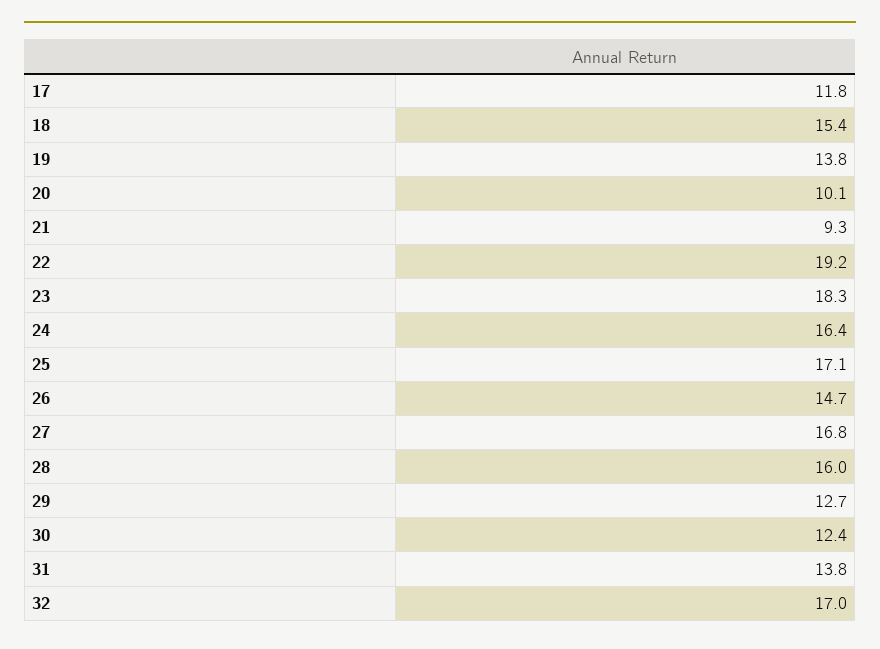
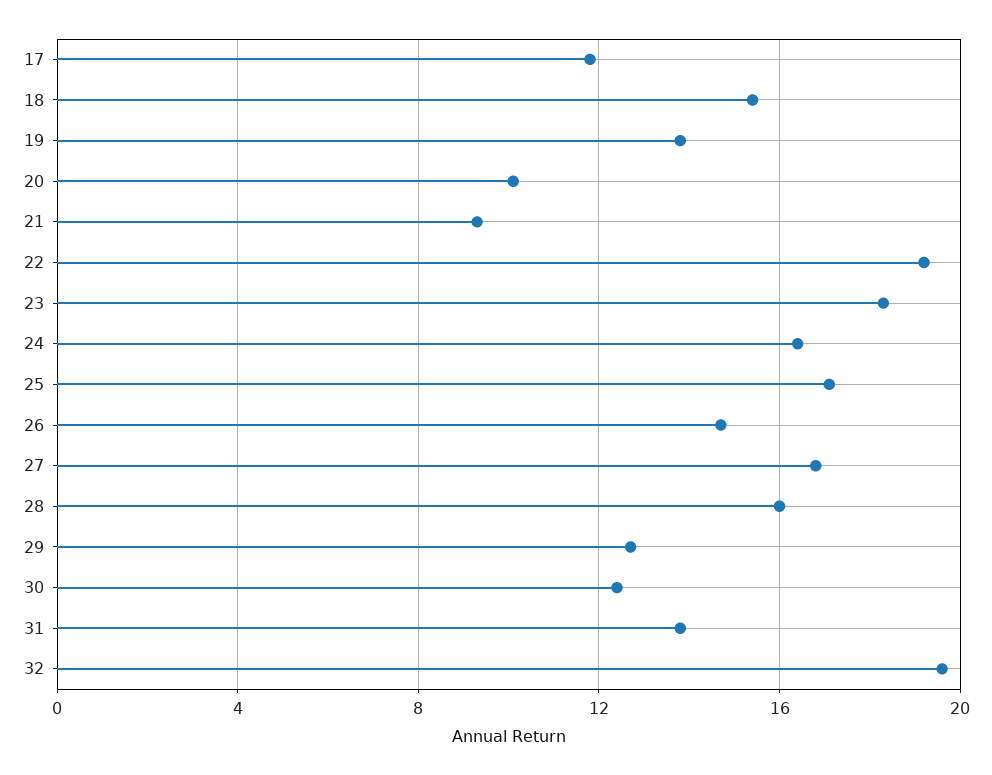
32: 17 -> 19.5

